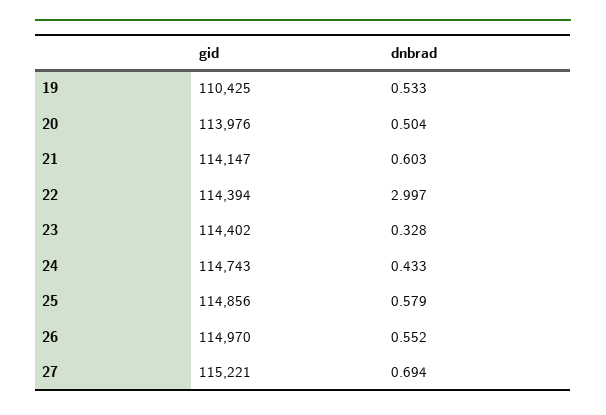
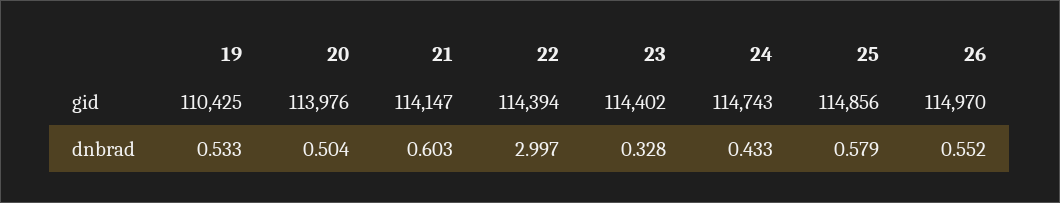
gid, 27: 115221 -> none
dnbrad, 27: 0.694 -> none

